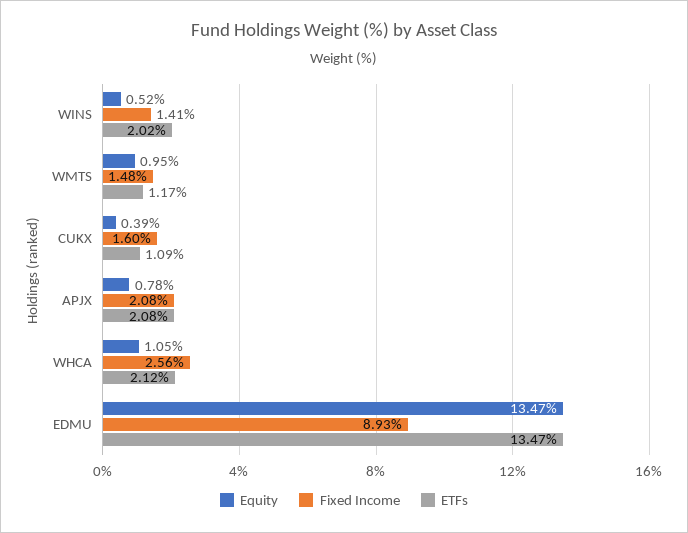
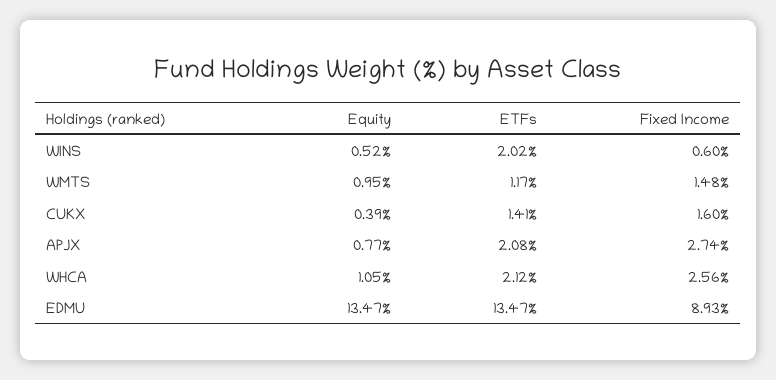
Fixed Income, WINS: 1.41 -> 0.6
ETFs, CUKX: 1.09 -> 1.41
Equity, APJX: 0.78 -> 0.77
Fixed Income, APJX: 2.08 -> 2.74

